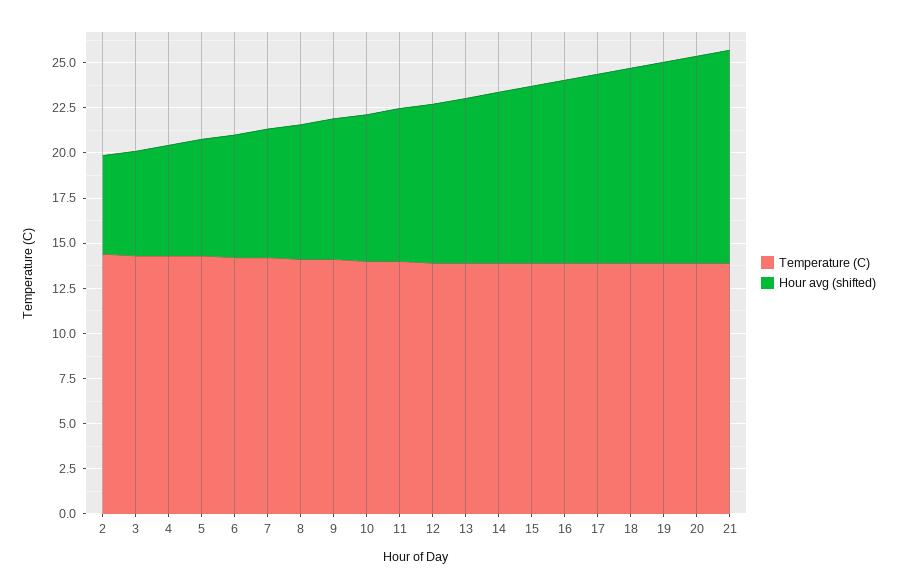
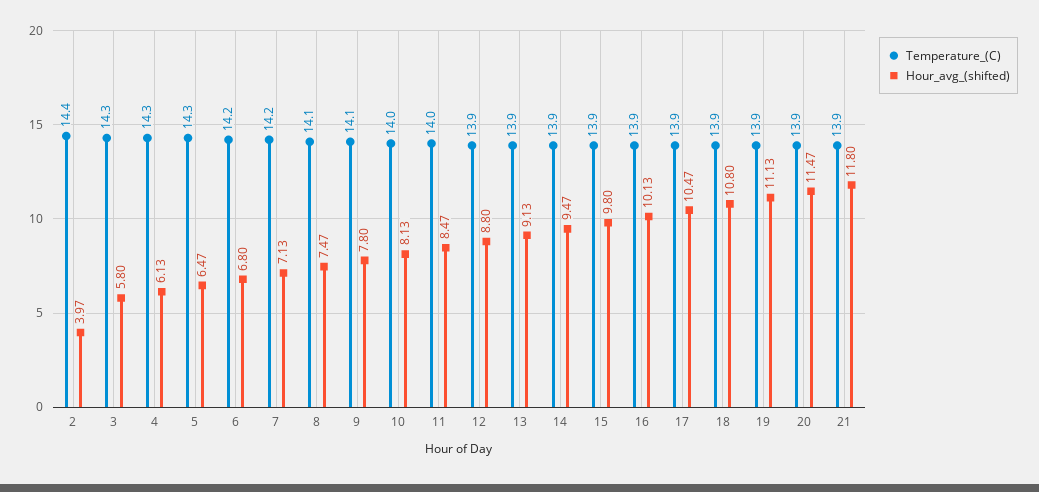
Hour avg (shifted), 2: 5.5 -> 3.97

